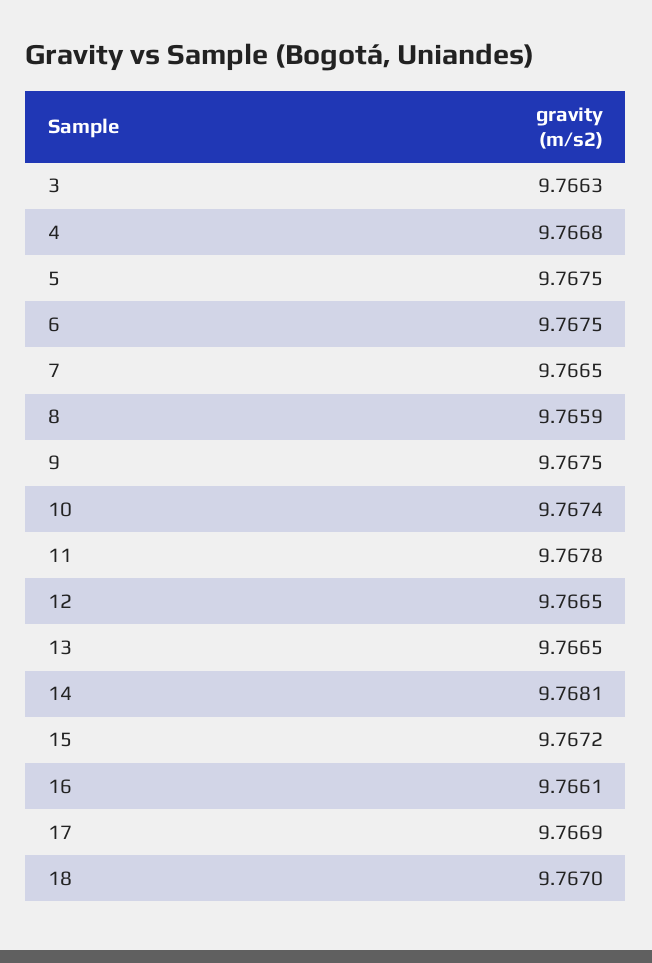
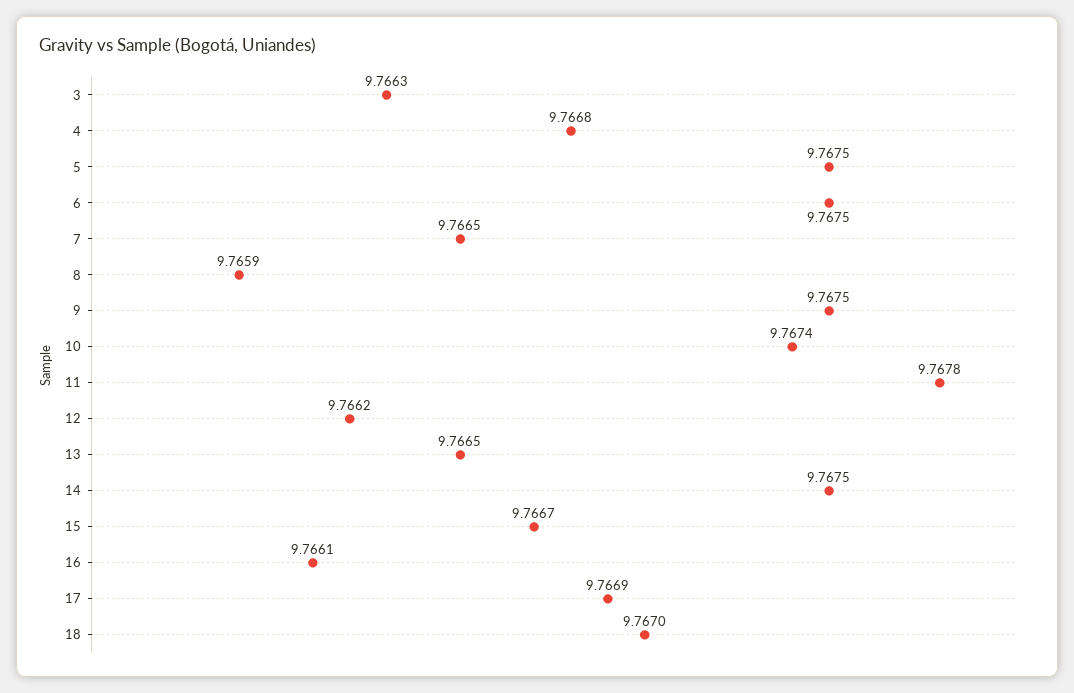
12: 9.7665 -> 9.7662
14: 9.7681 -> 9.7675
15: 9.7672 -> 9.7667

